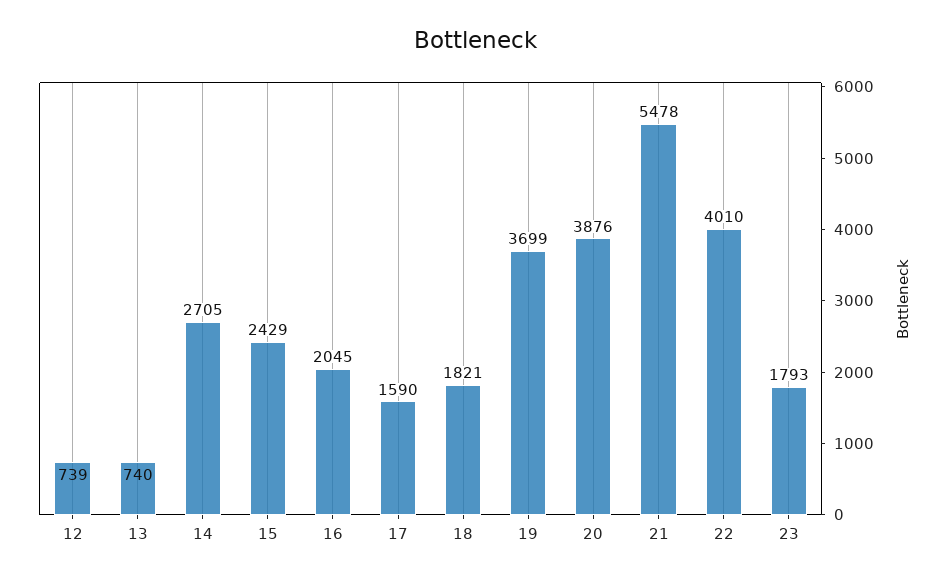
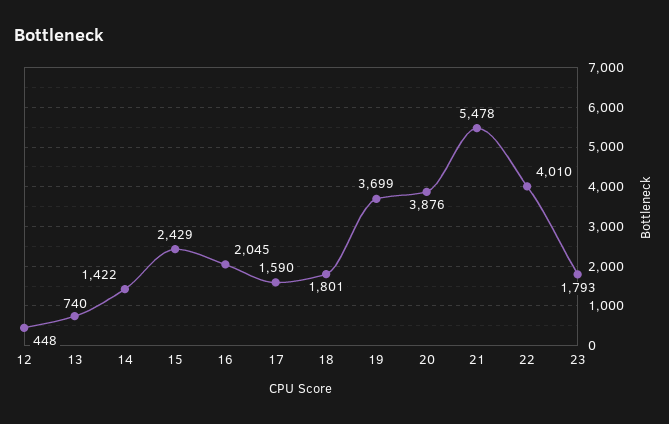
12: 739 -> 448
14: 2705 -> 1422
18: 1821 -> 1801

